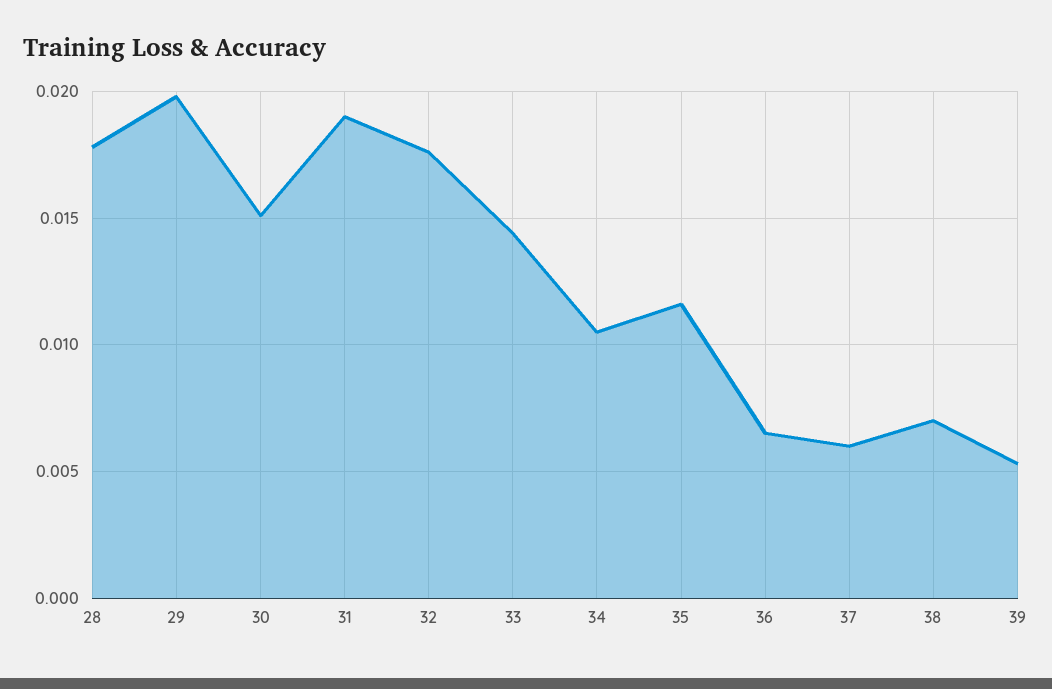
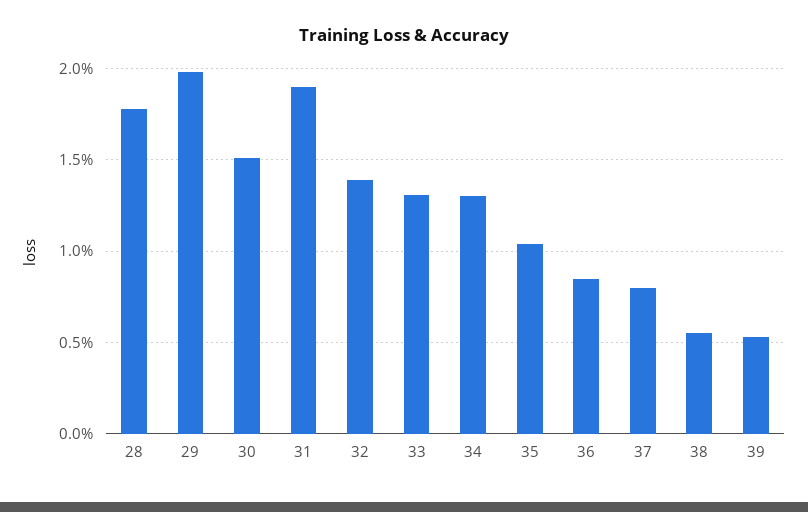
32: 0.0175 -> 0.014
33: 0.0145 -> 0.013
34: 0.0105 -> 0.013
35: 0.0115 -> 0.0105
36: 0.0065 -> 0.0085
37: 0.006 -> 0.008
38: 0.007 -> 0.0055

